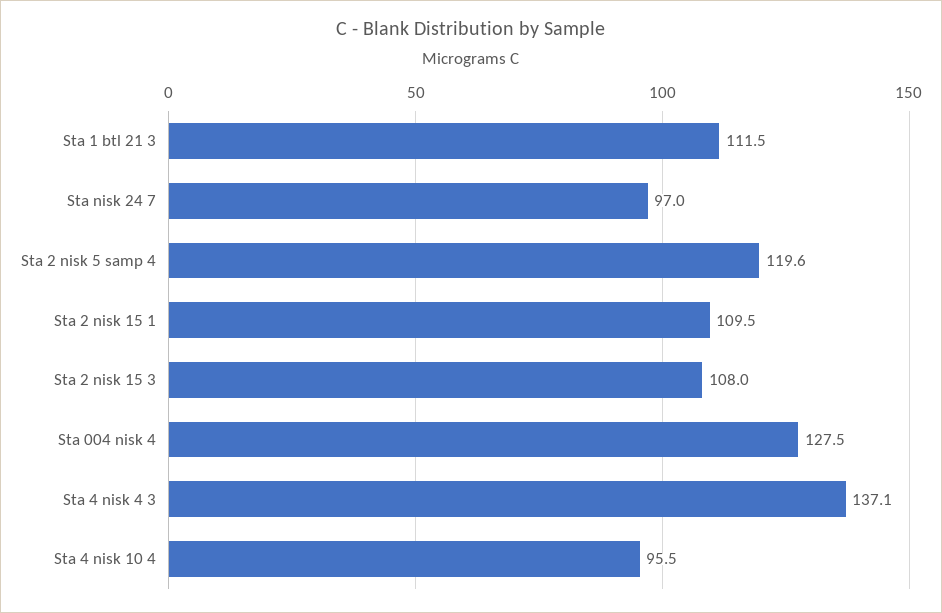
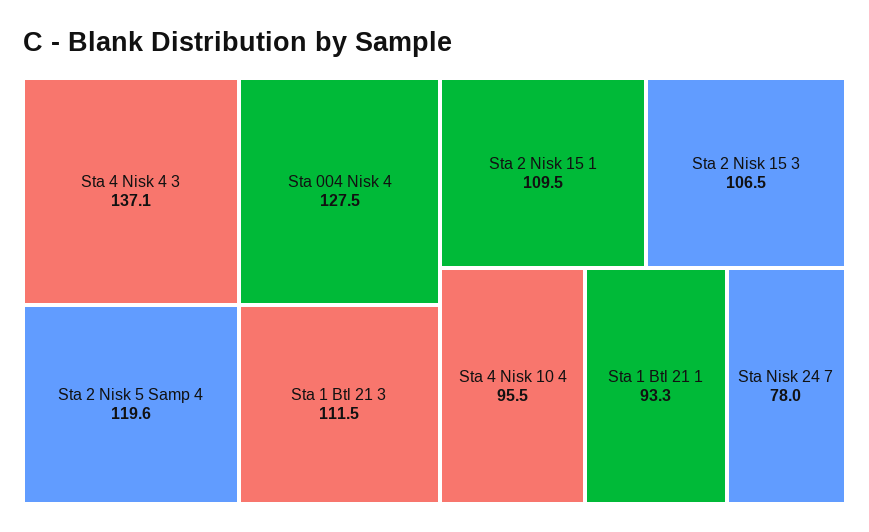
Sta nisk 24 7: 97 -> 78
Sta 2 nisk 15 3: 108 -> 106.5
Sta 1 Btl 21 1: none -> 93.3

